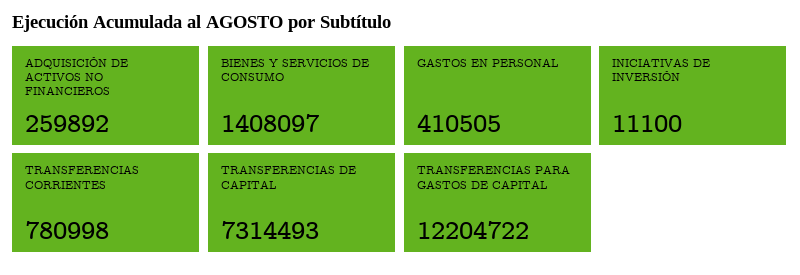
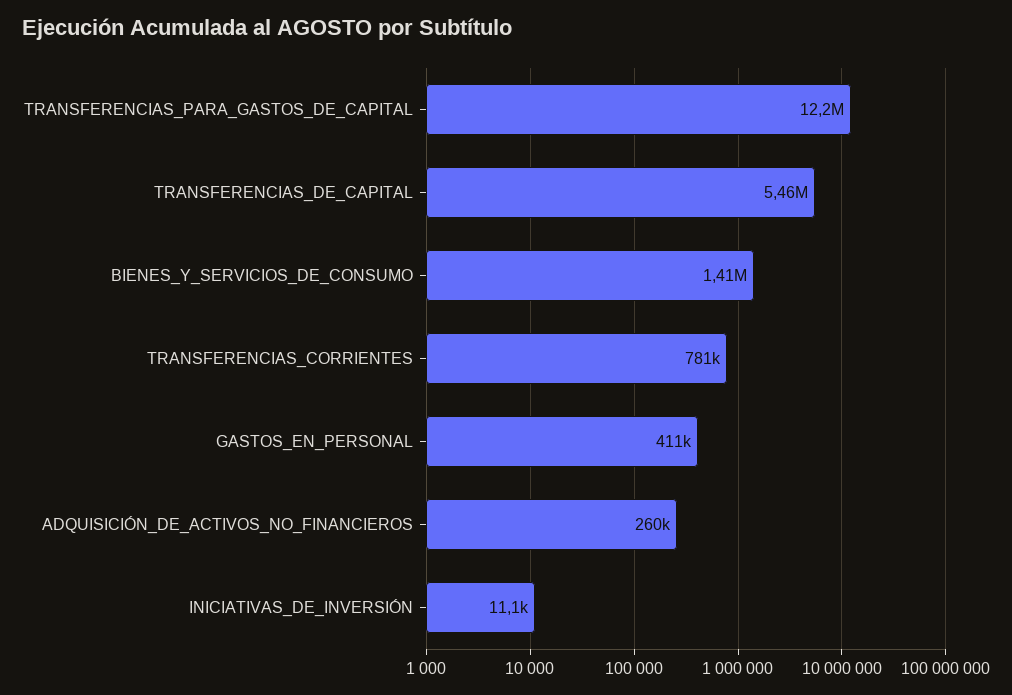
TRANSFERENCIAS DE CAPITAL: 7314493 -> 5460000

